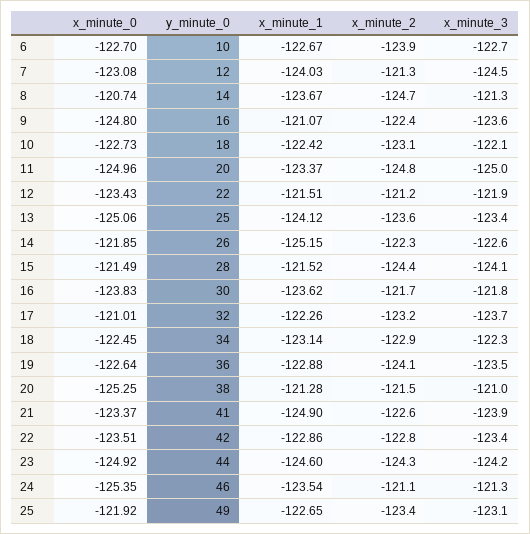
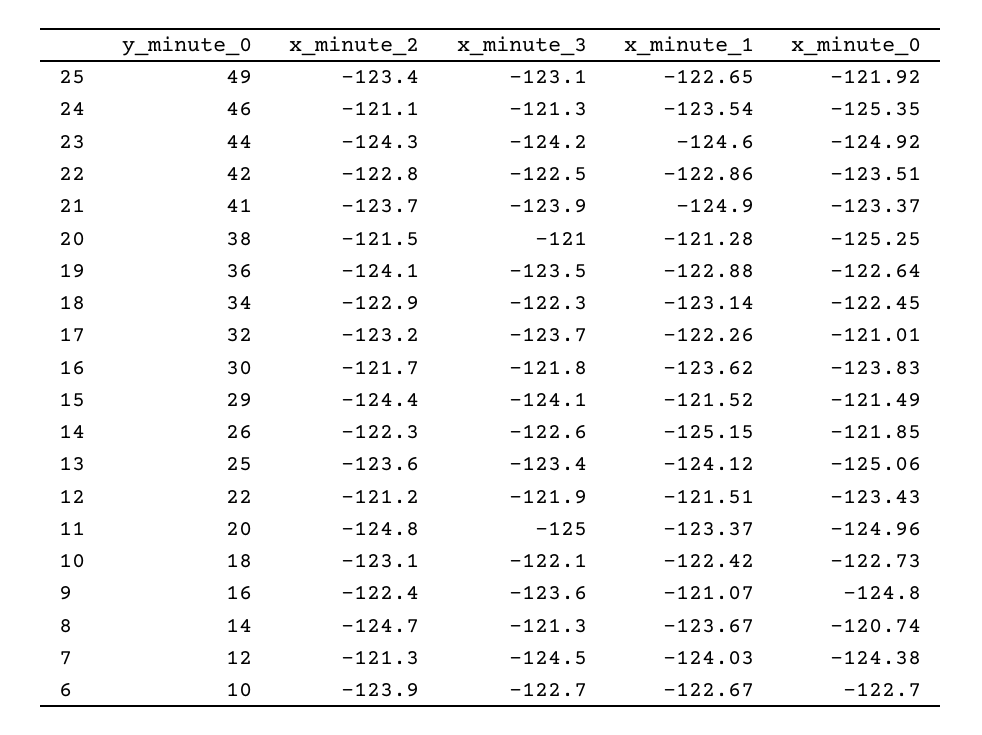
x_minute_0, 7: -123.08 -> -124.38
y_minute_0, 15: 28 -> 29
x_minute_2, 21: -122.6 -> -123.7
x_minute_3, 22: -123.4 -> -122.5

